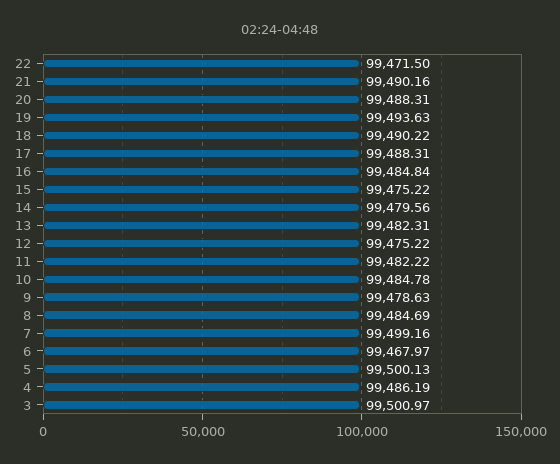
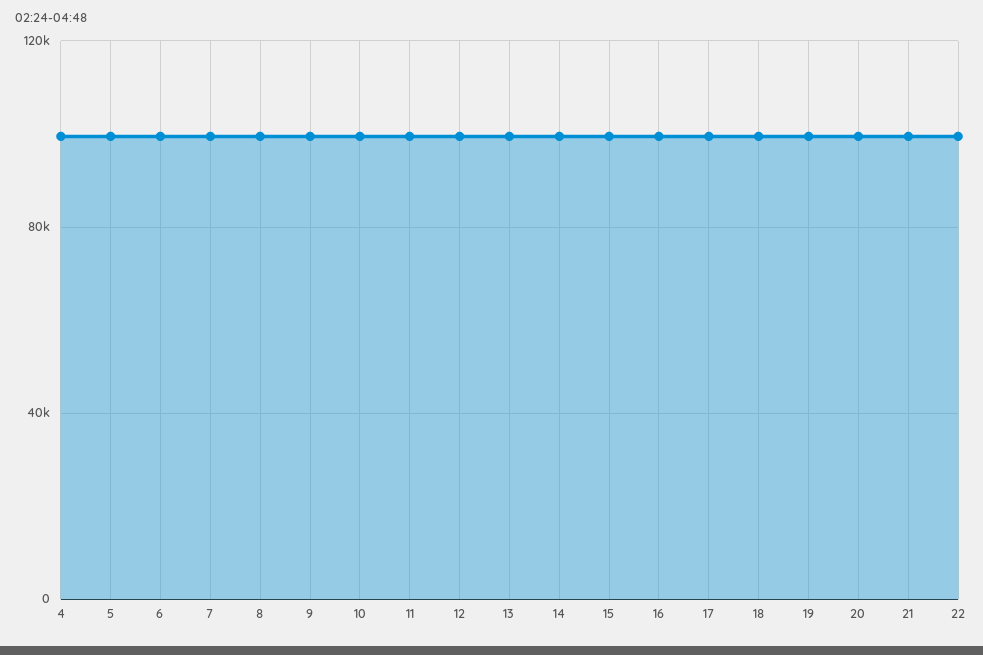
3: 99500.97 -> none

